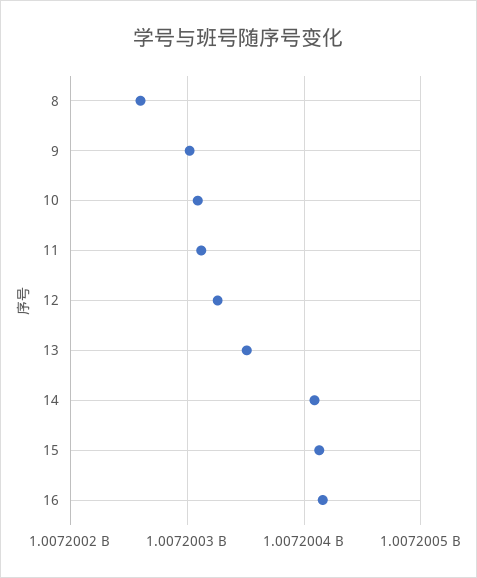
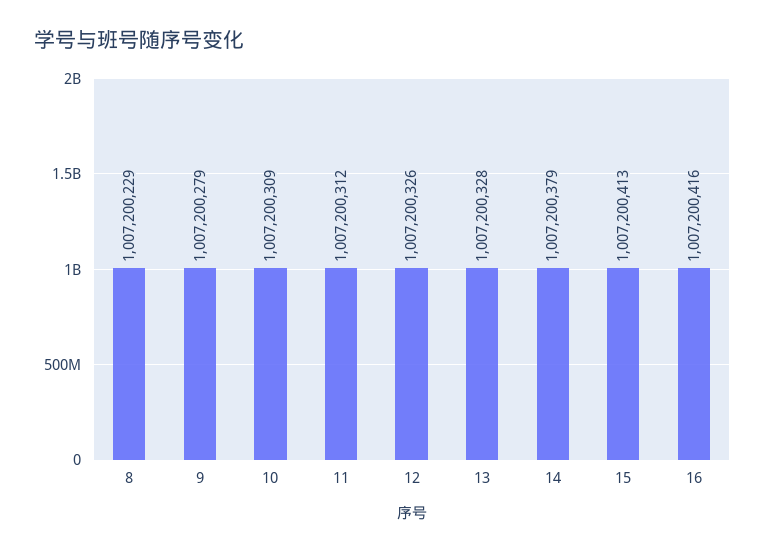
8: 1007200260 -> 1007200229
9: 1007200300 -> 1007200279
13: 1007200350 -> 1007200328
14: 1007200410 -> 1007200379

